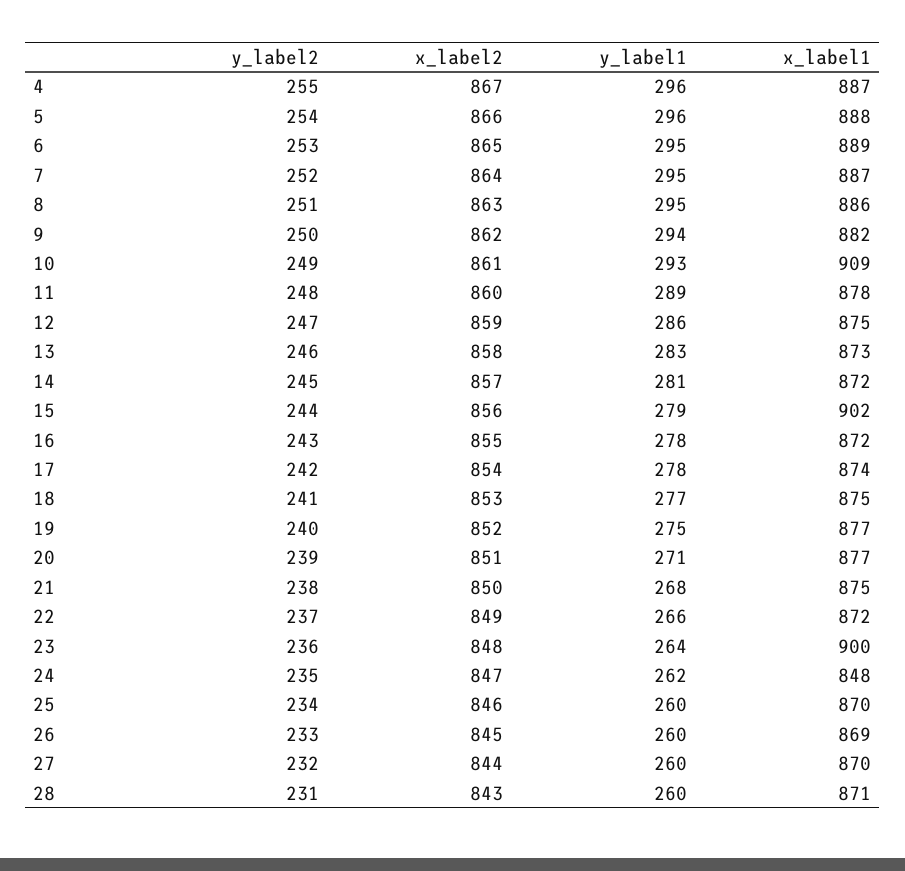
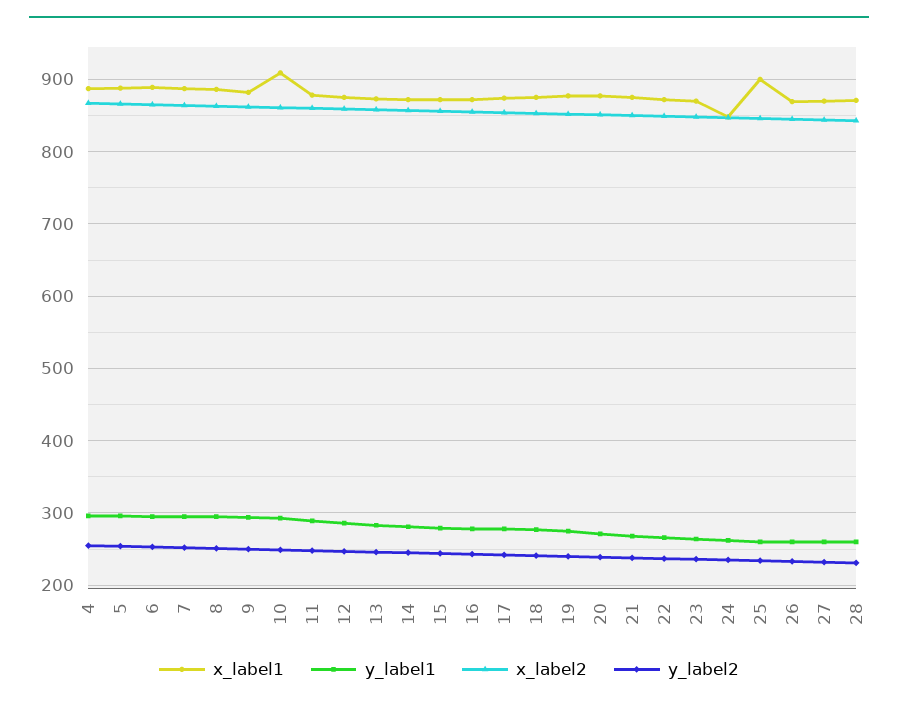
x_label1, 15: 902 -> 870
x_label1, 23: 900 -> 870
x_label1, 25: 870 -> 900

